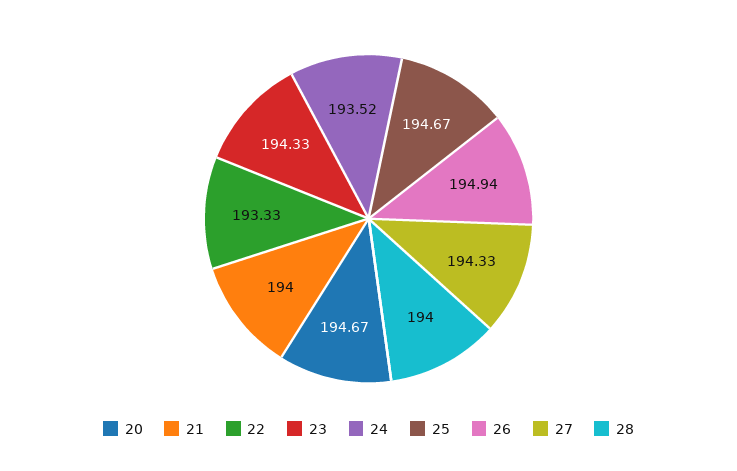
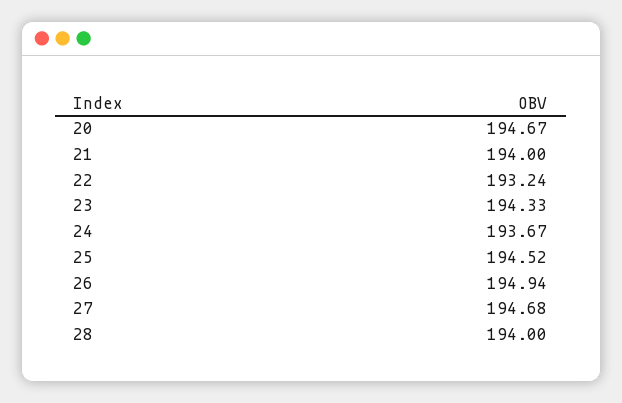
22: 193.33 -> 193.24
24: 193.52 -> 193.67
25: 194.67 -> 194.52
27: 194.33 -> 194.68

